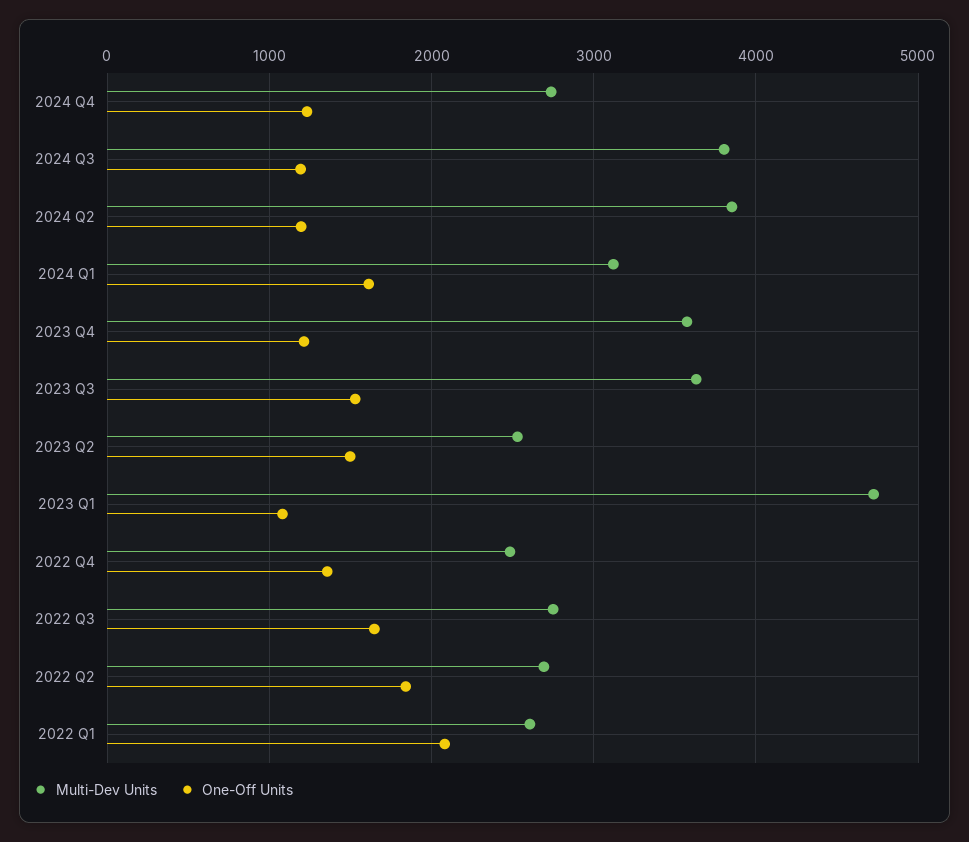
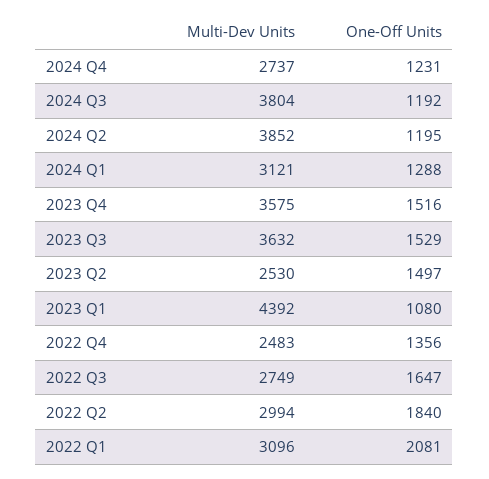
One-Off Units, 2024 Q1: 1600 -> 1288
One-Off Units, 2023 Q4: 1200 -> 1516
Multi-Dev Units, 2023 Q1: 4700 -> 4392
Multi-Dev Units, 2022 Q2: 2700 -> 2994
Multi-Dev Units, 2022 Q1: 2600 -> 3096

